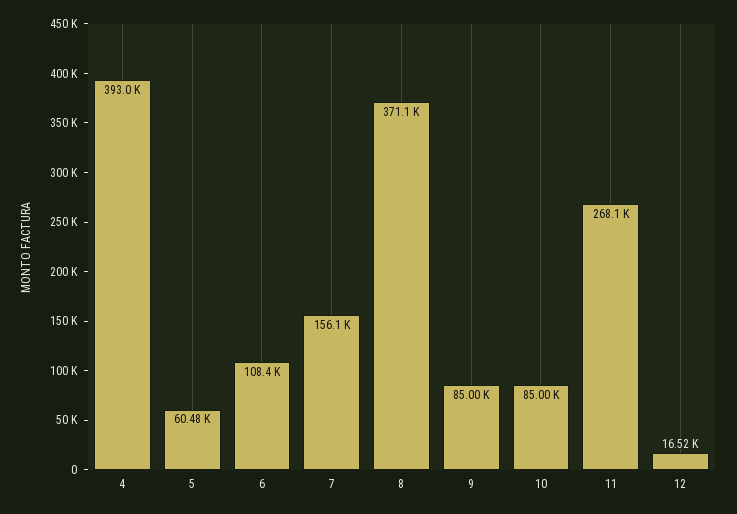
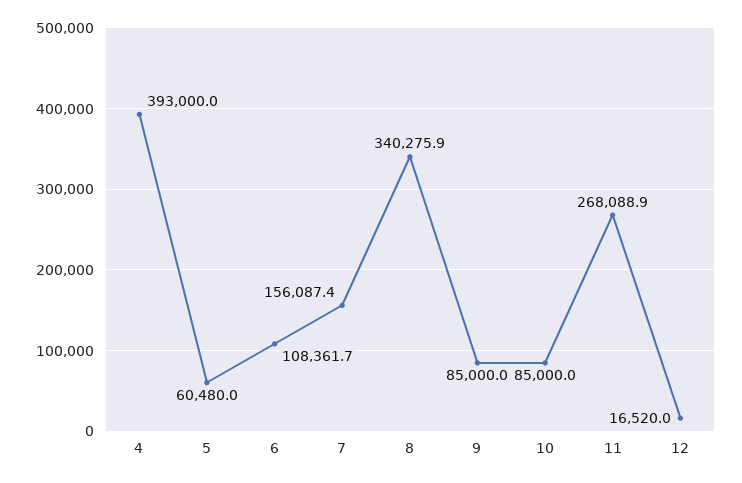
8: 371100 -> 340275.9

